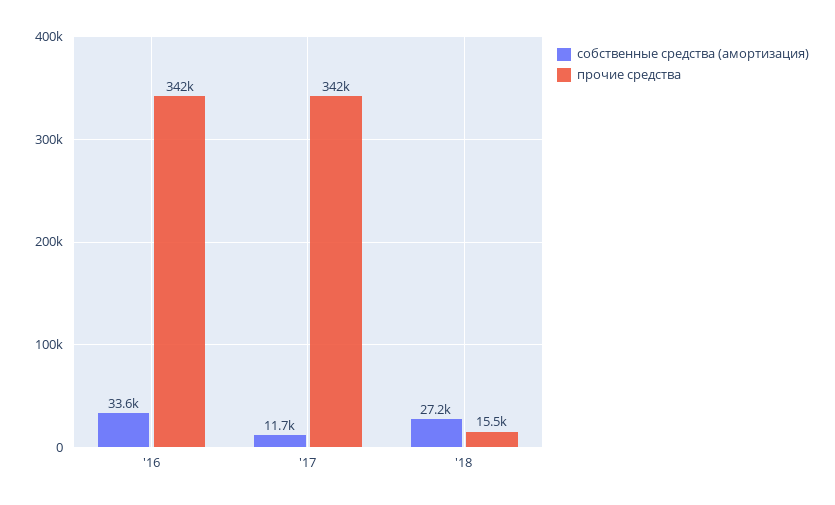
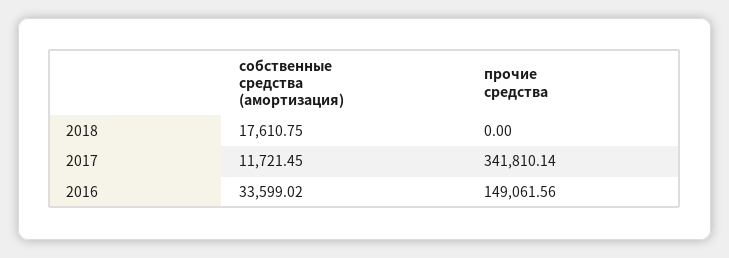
прочие средства, '16: 342000 -> 149061.56
собственные средства (амортизация), '18: 27200 -> 17610.75
прочие средства, '18: 15500 -> 0

